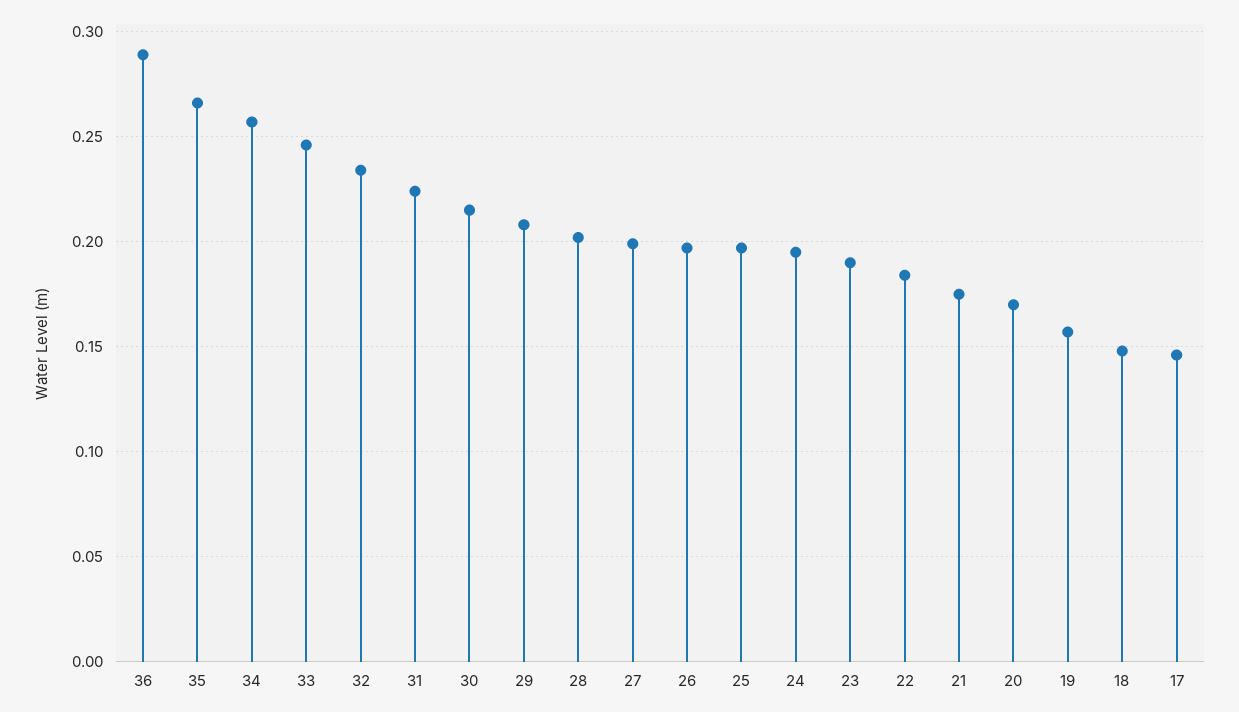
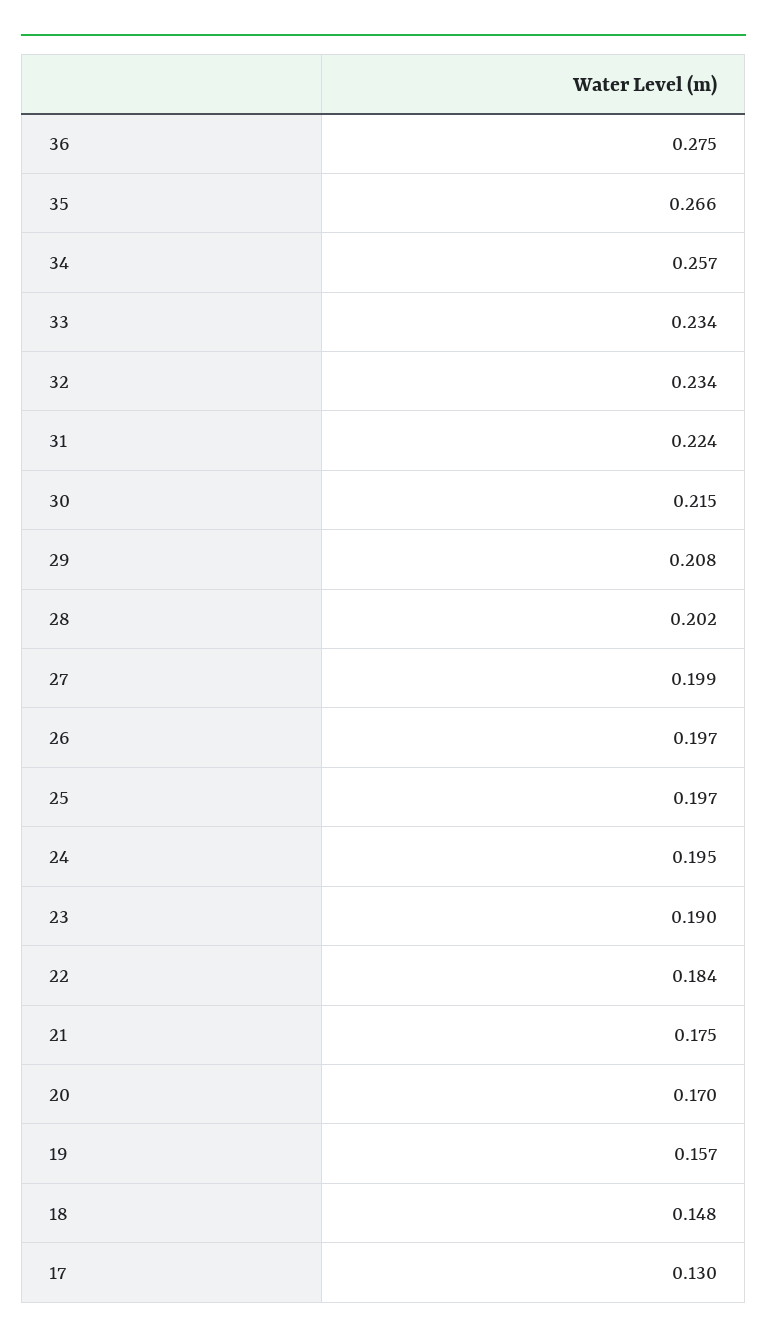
36: 0.29 -> 0.275
33: 0.245 -> 0.234
17: 0.145 -> 0.13

